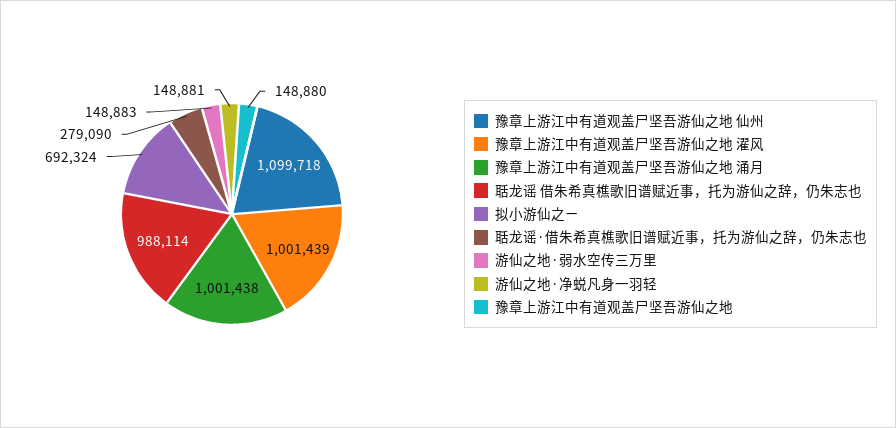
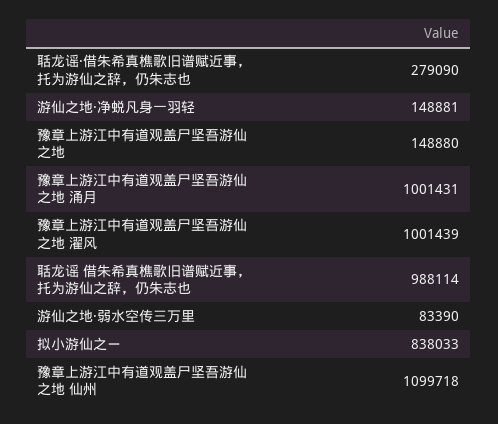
豫章上游江中有道观盖尸坚吾游仙之地 涌月: 1001438 -> 1001431
拟小游仙之ㄧ: 692324 -> 838033
游仙之地·弱水空传三万里: 148883 -> 83390

